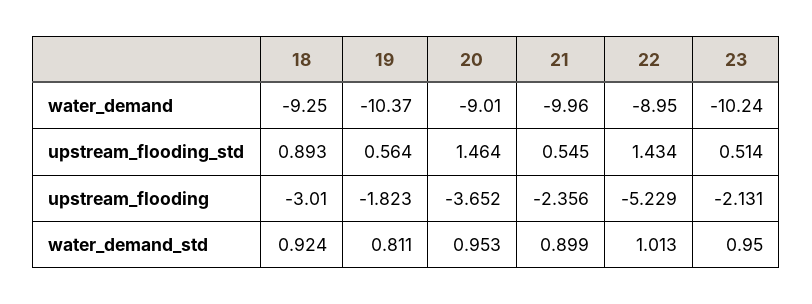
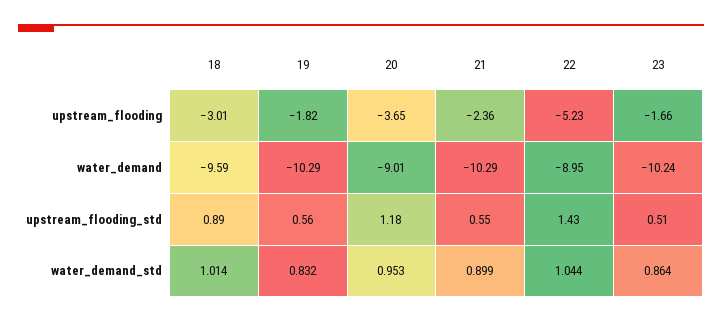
18, water_demand: -9.25 -> -9.59
19, water_demand: -10.37 -> -10.29
21, water_demand: -9.96 -> -10.29
20, upstream_flooding_std: 1.464 -> 1.18
23, upstream_flooding: -2.131 -> -1.66
18, water_demand_std: 0.924 -> 1.014
19, water_demand_std: 0.811 -> 0.832
22, water_demand_std: 1.013 -> 1.044
23, water_demand_std: 0.95 -> 0.864

